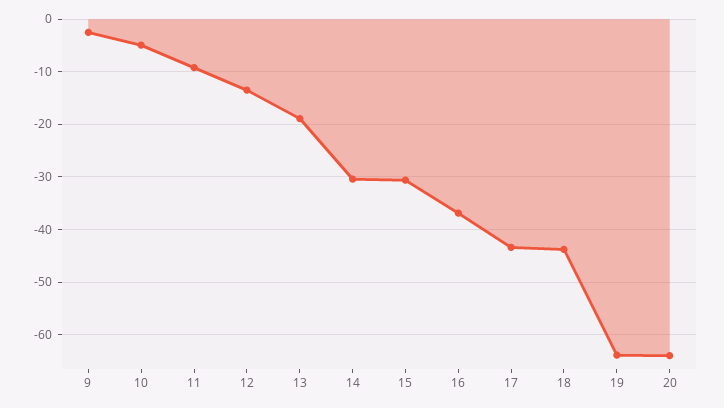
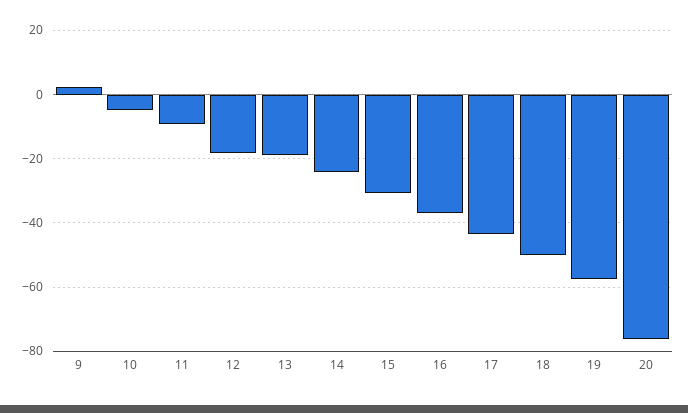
9: -2 -> 2
12: -14 -> -18
14: -30 -> -24
18: -44 -> -50
19: -64 -> -58
20: -64 -> -76

